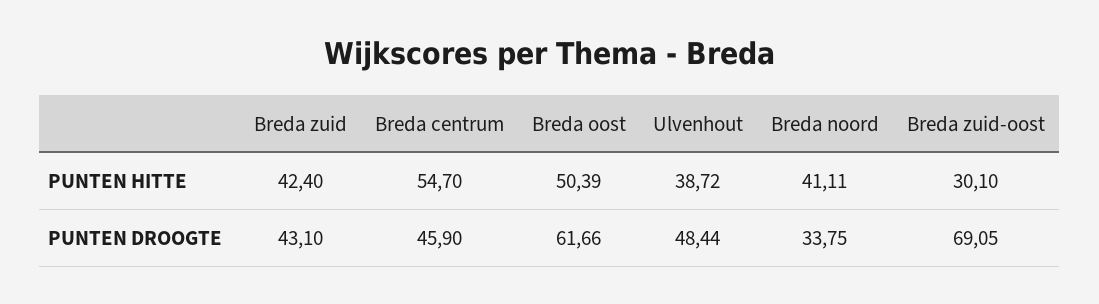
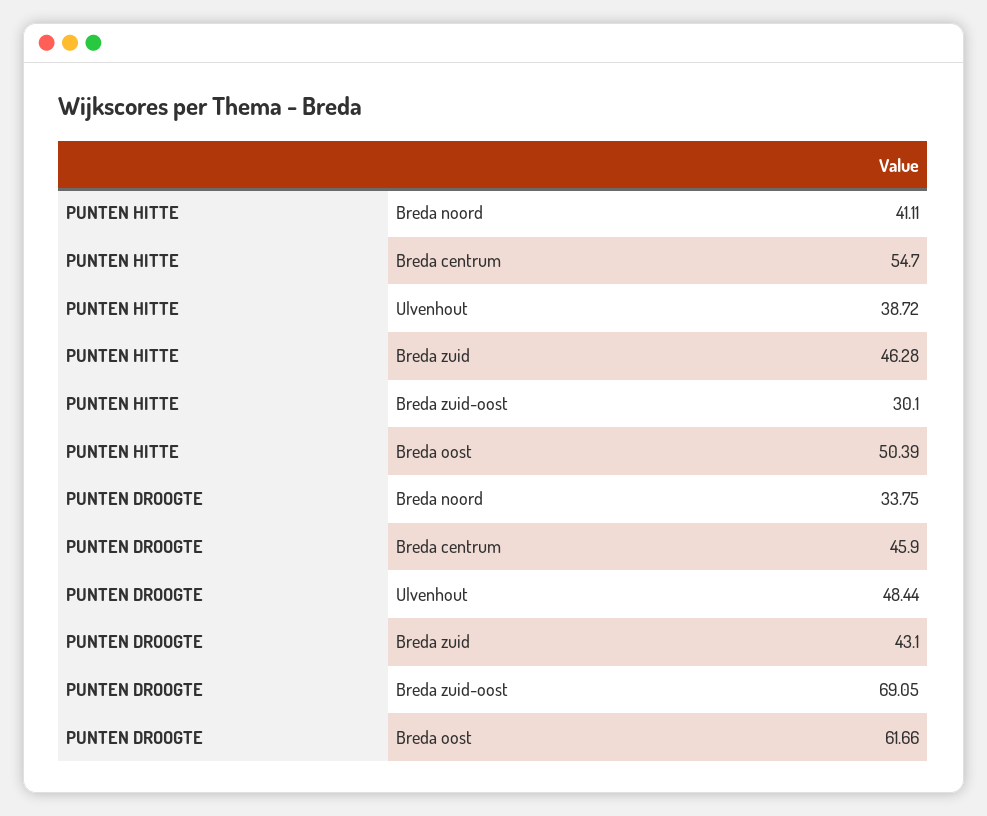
Breda zuid, PUNTEN HITTE: 42.4 -> 46.28

